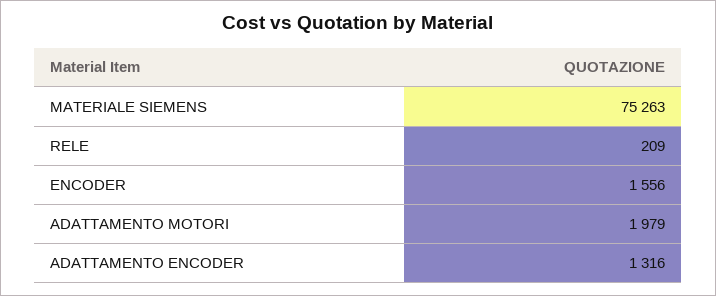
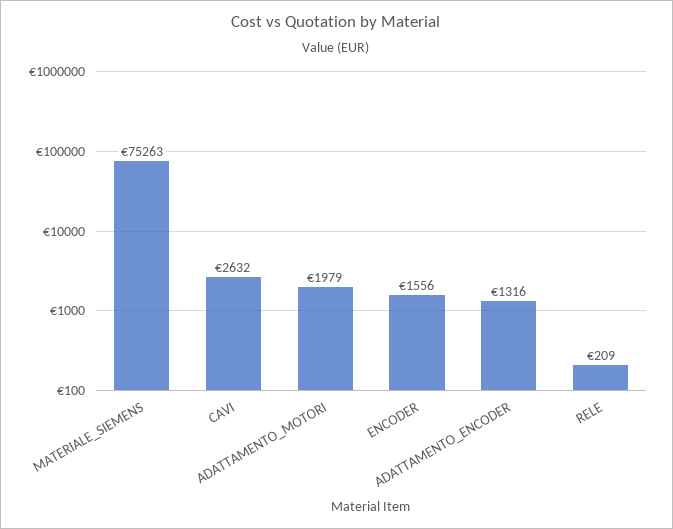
CAVI: none -> 2632

